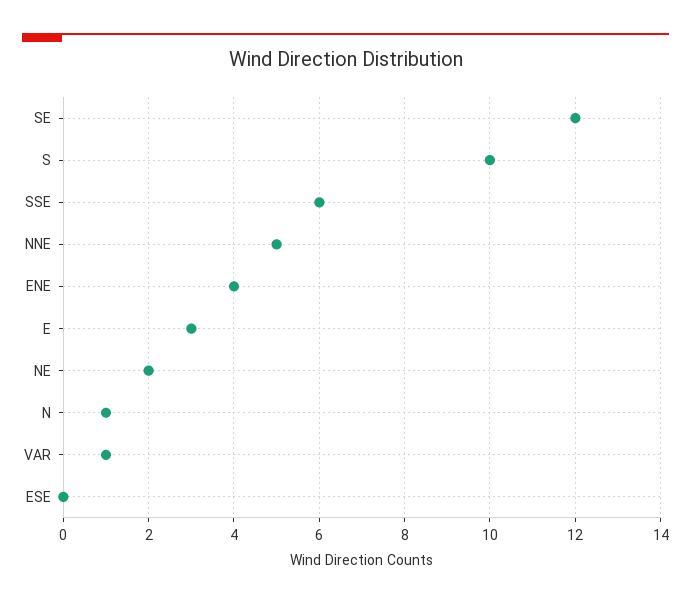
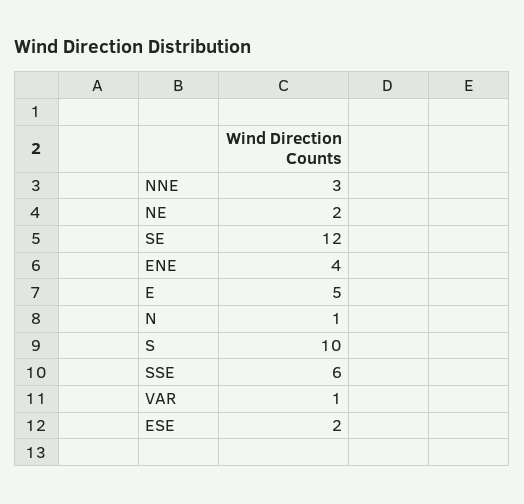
NNE: 5 -> 3
E: 3 -> 5
ESE: 0 -> 2

